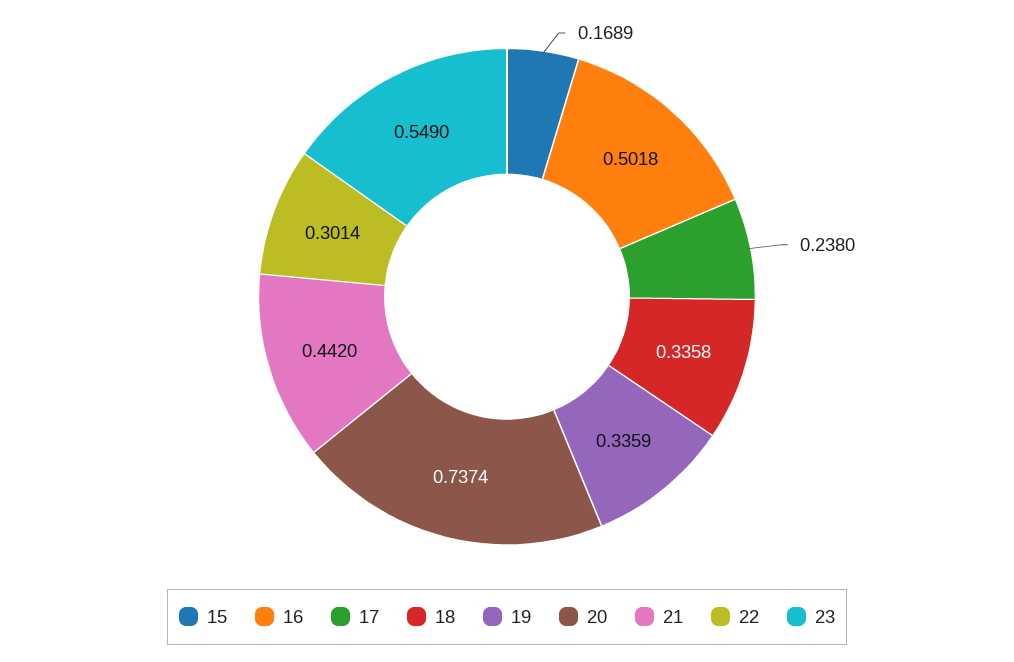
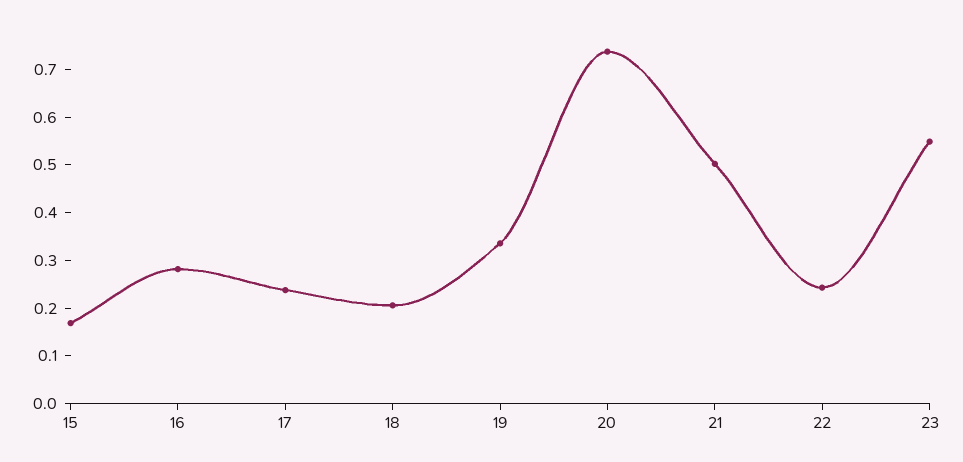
16: 0.5018 -> 0.28
18: 0.3358 -> 0.2
21: 0.442 -> 0.5
22: 0.3014 -> 0.24

